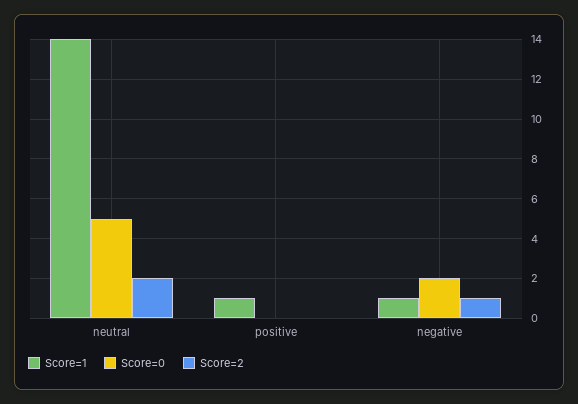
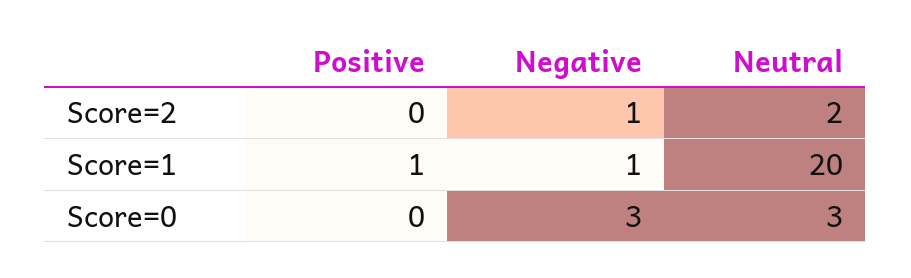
Score=1, neutral: 14 -> 20
Score=0, neutral: 5 -> 3
Score=0, negative: 2 -> 3

